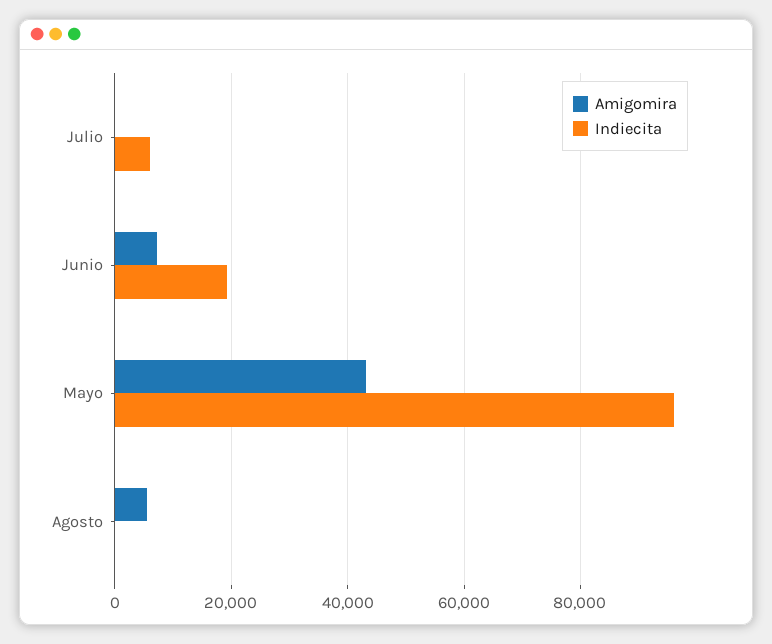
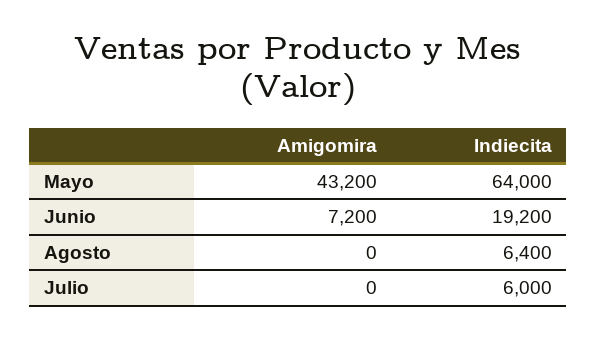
Indiecita, Mayo: 96000 -> 64000
Amigomira, Agosto: 6000 -> 0
Indiecita, Agosto: 0 -> 6400

